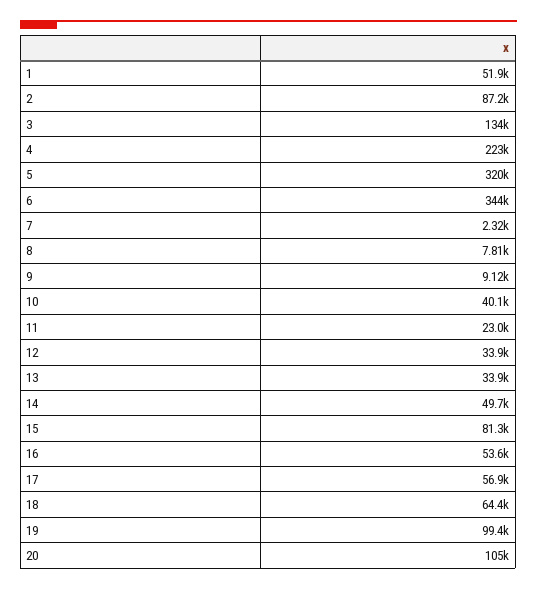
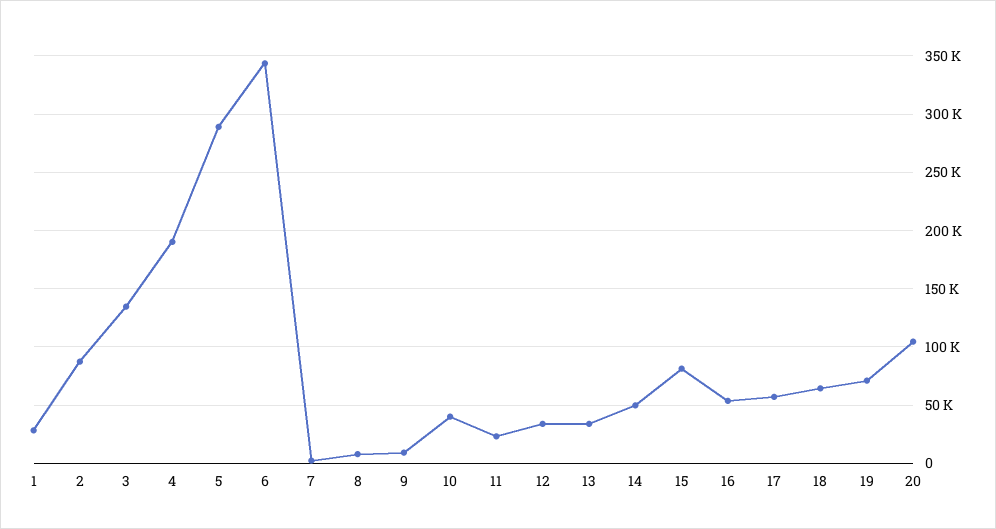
1: 51900 -> 30000
4: 223000 -> 190000
5: 320000 -> 290000
19: 99400 -> 70000

